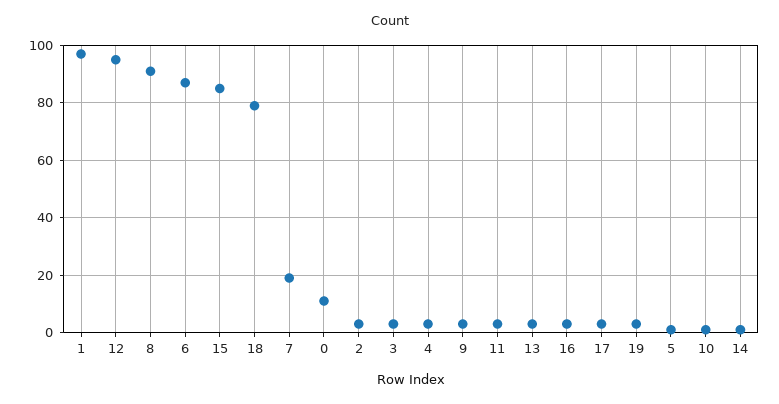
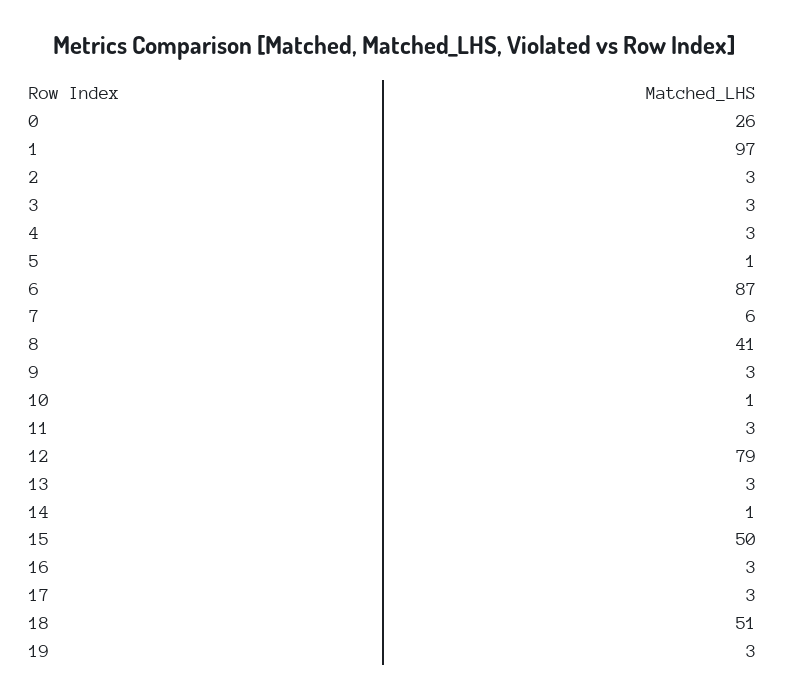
12: 95 -> 79
8: 90 -> 41
15: 85 -> 50
18: 80 -> 51
7: 20 -> 6
0: 10 -> 26

